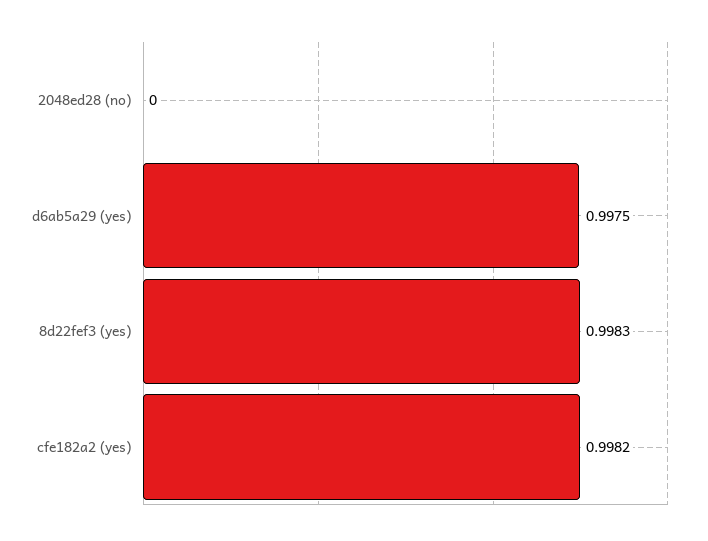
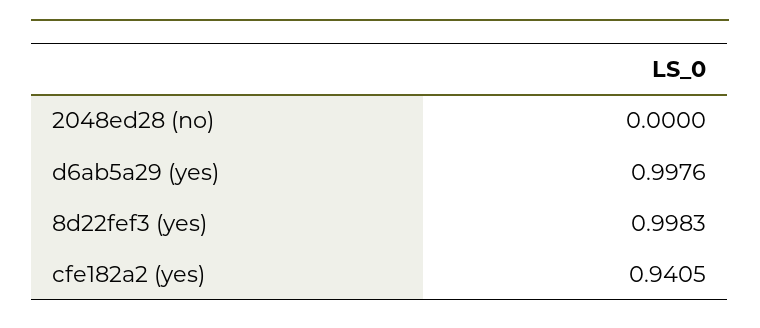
d6ab5a29 (yes): 0.9975 -> 0.9976
cfe182a2 (yes): 0.9982 -> 0.9405

